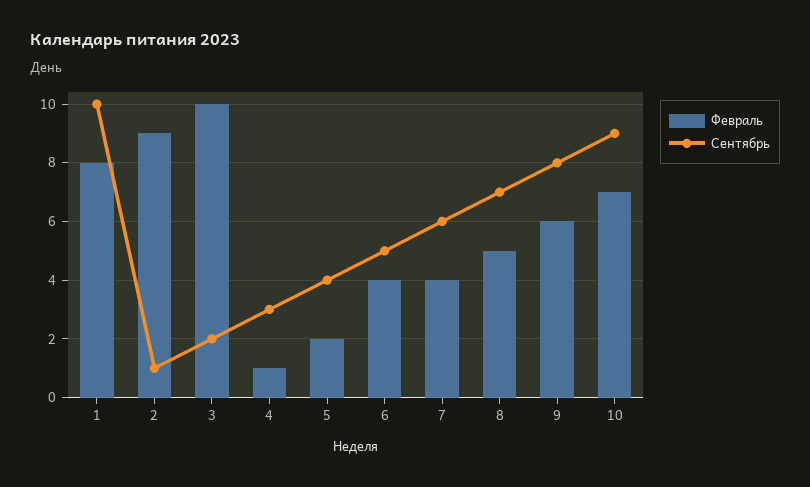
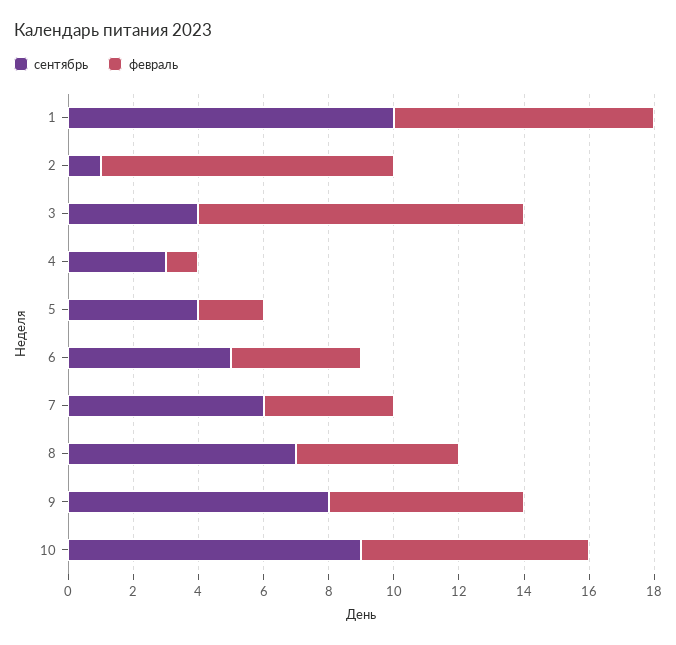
Сентябрь, 3: 2 -> 4

